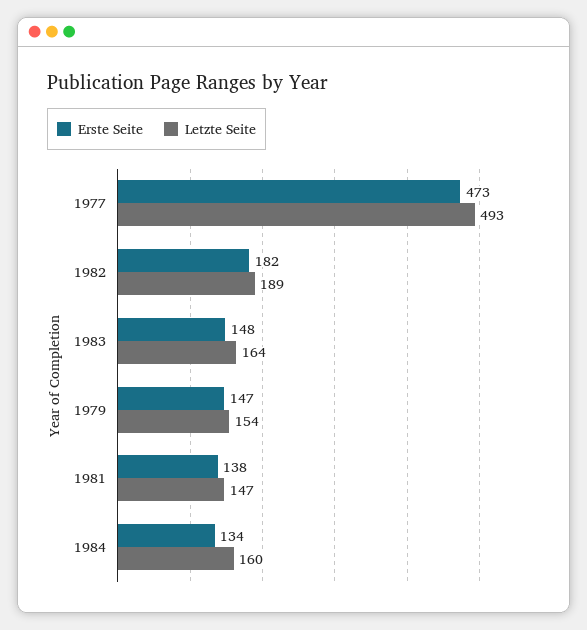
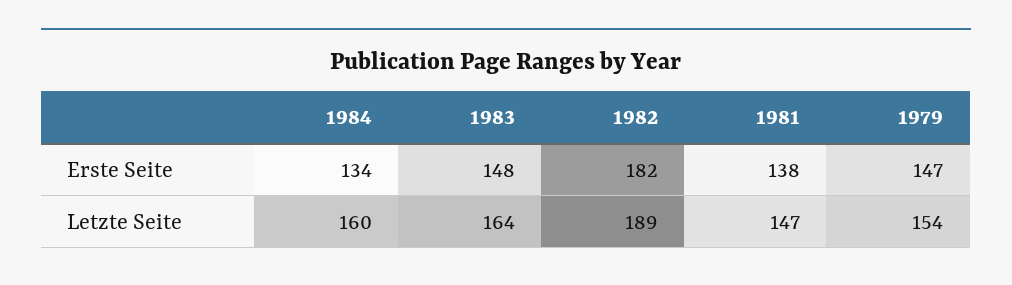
Erste Seite, 1977: 473 -> none
Letzte Seite, 1977: 493 -> none

